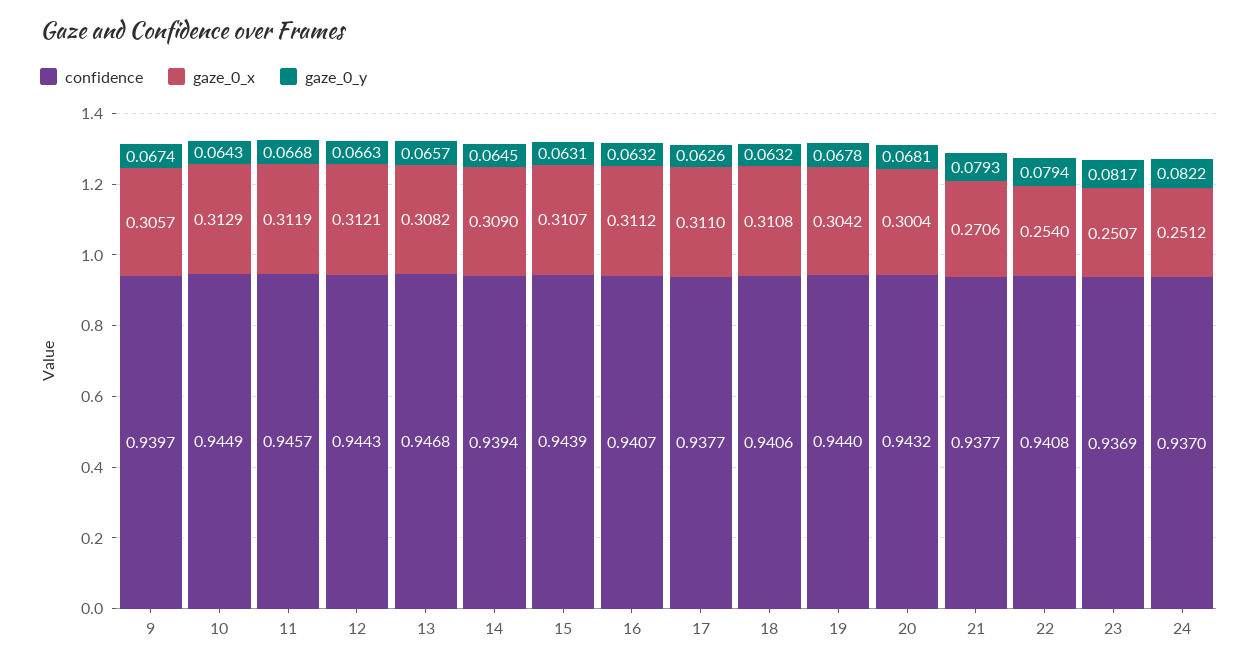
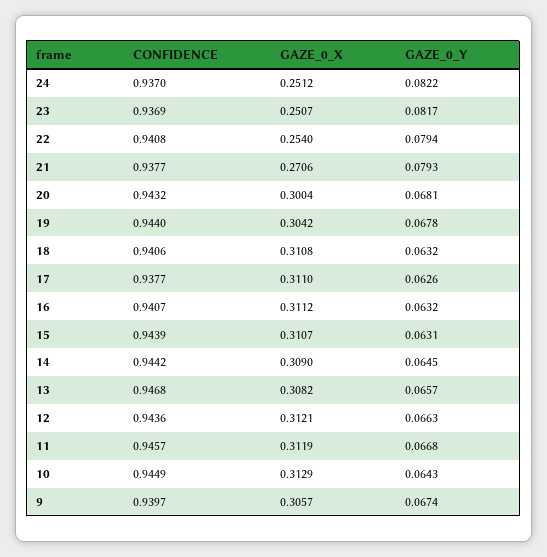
confidence, 12: 0.9443 -> 0.9436
confidence, 14: 0.9394 -> 0.9442

